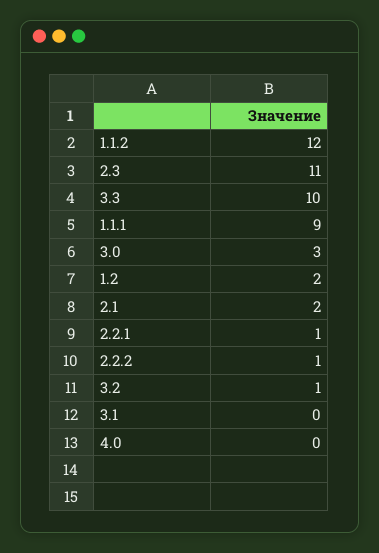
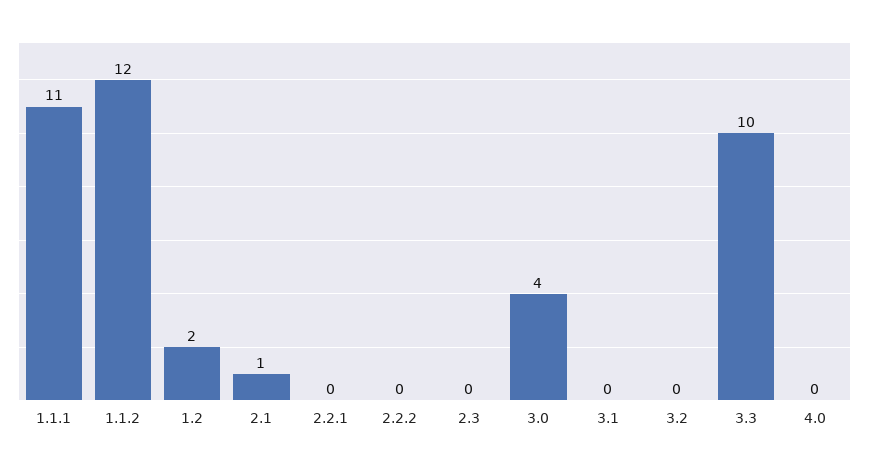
2.3: 11 -> 0
1.1.1: 9 -> 11
3.0: 3 -> 4
2.1: 2 -> 1
2.2.1: 1 -> 0
2.2.2: 1 -> 0
3.2: 1 -> 0

